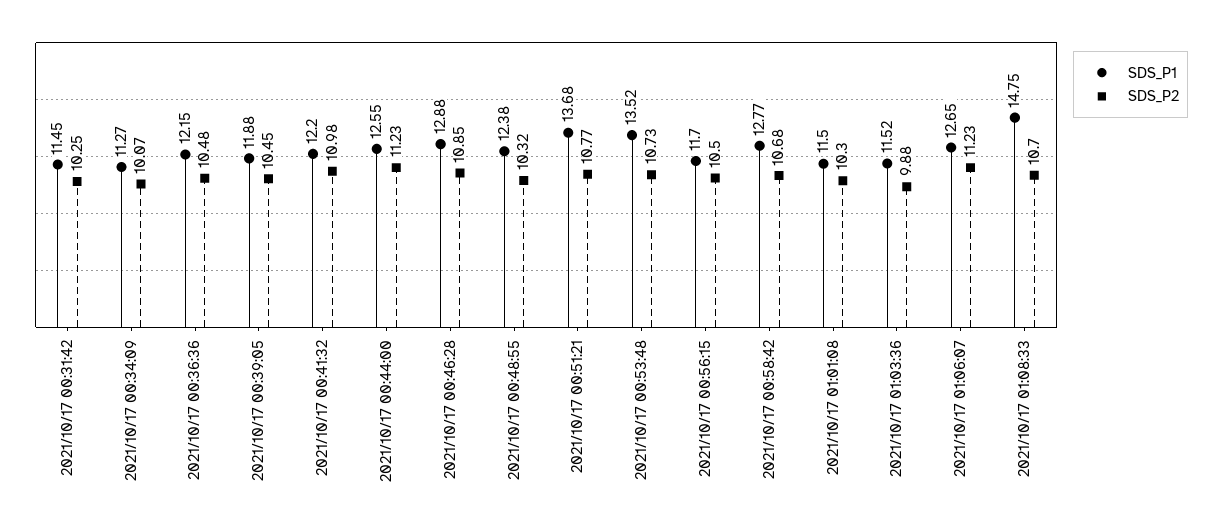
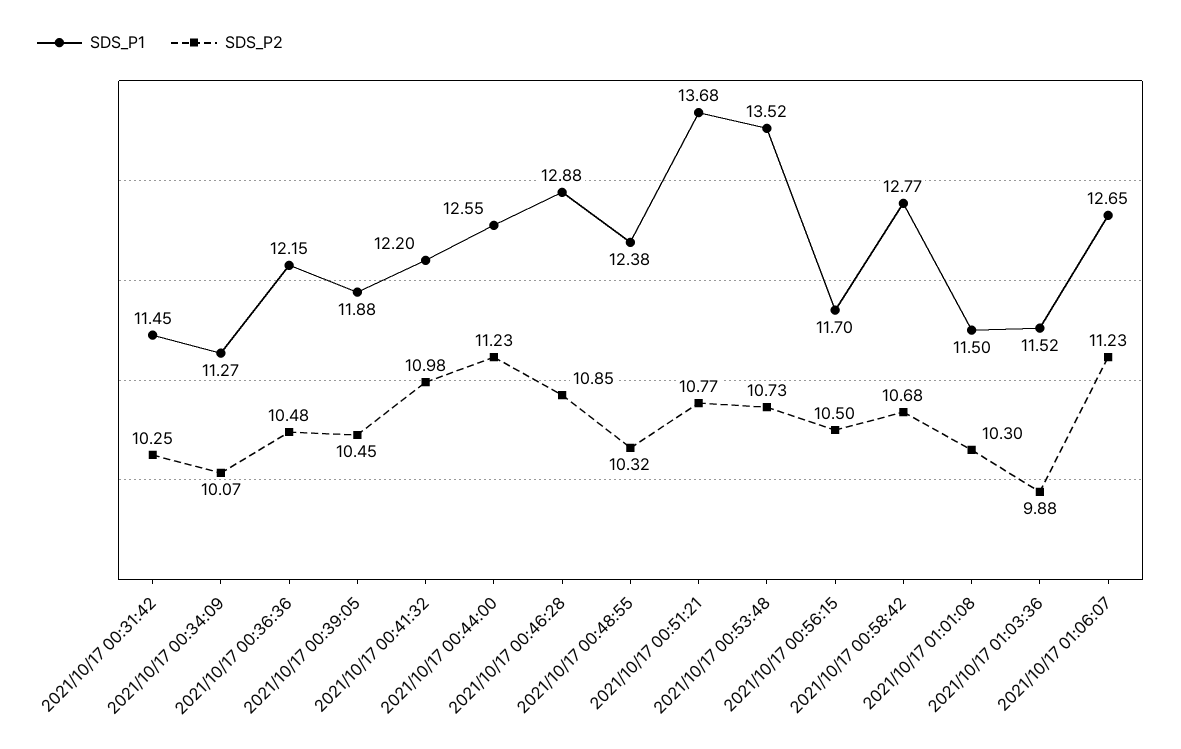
SDS_P1, 2021/10/17 01:08:33: 14.75 -> none
SDS_P2, 2021/10/17 01:08:33: 10.7 -> none

